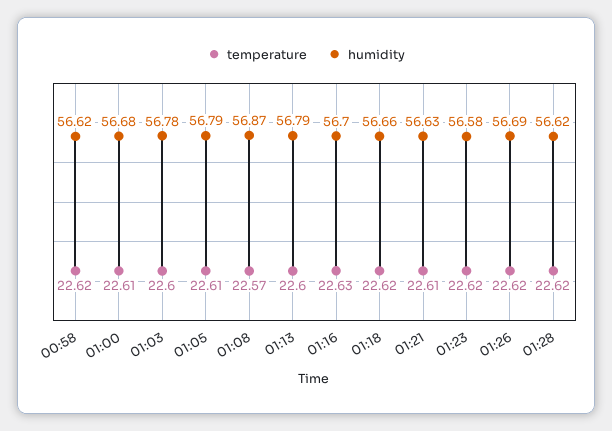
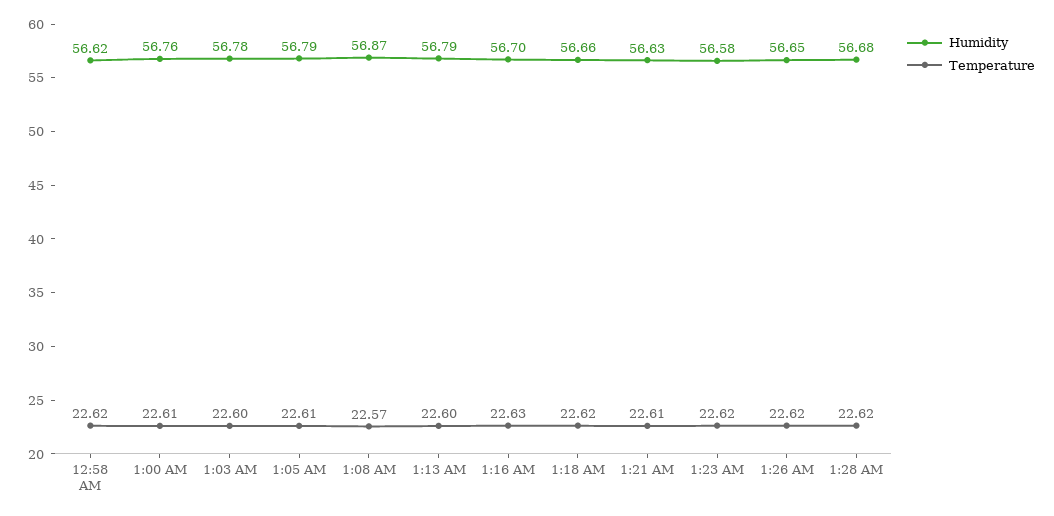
humidity, 01:00: 56.68 -> 56.76
humidity, 01:26: 56.69 -> 56.65
humidity, 01:28: 56.62 -> 56.68

